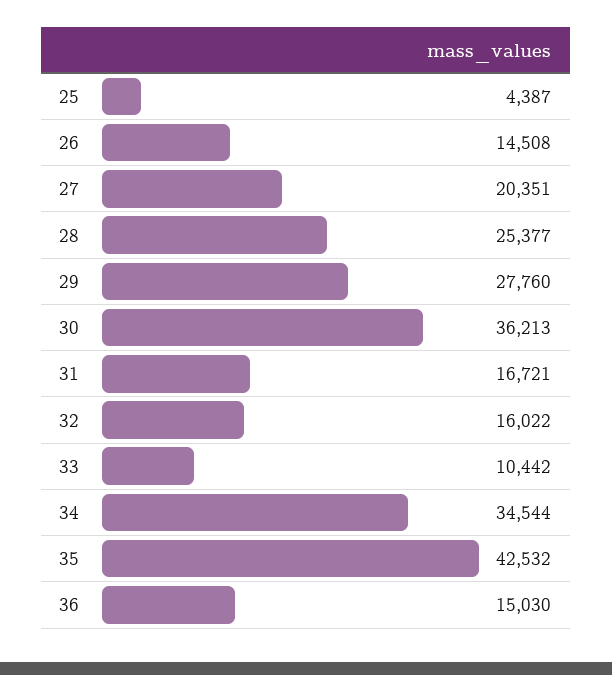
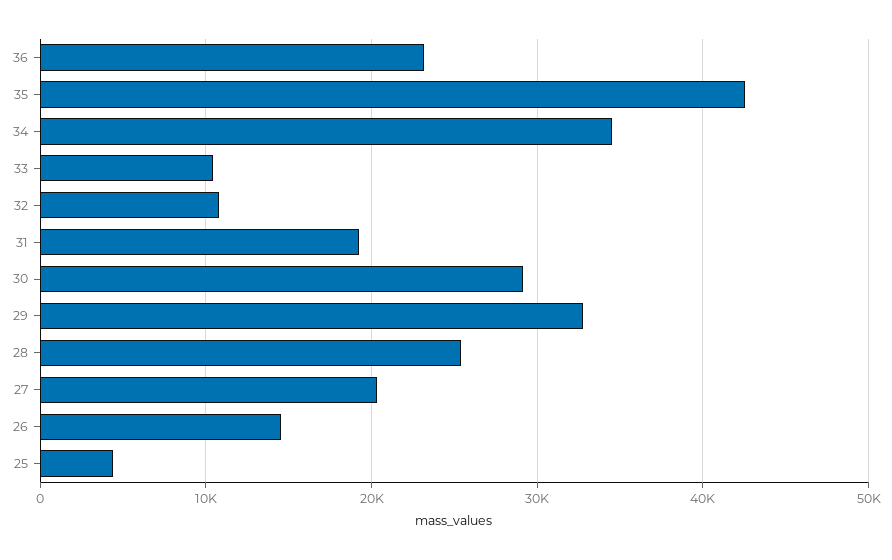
29: 27760 -> 33000
30: 36213 -> 29000
31: 16721 -> 19000
32: 16022 -> 11000
36: 15030 -> 23000

